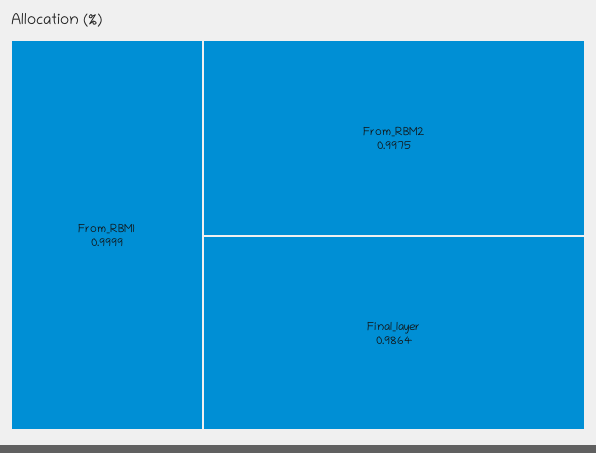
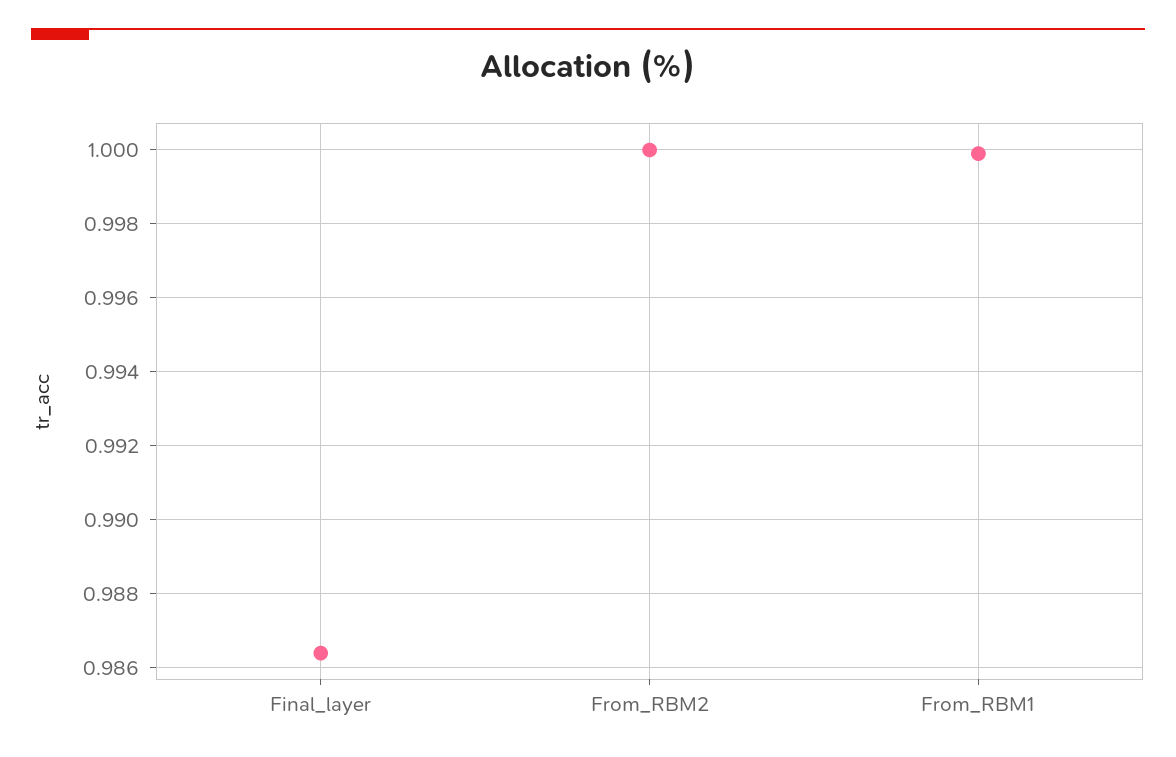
From_RBM2: 0.9975 -> 1

